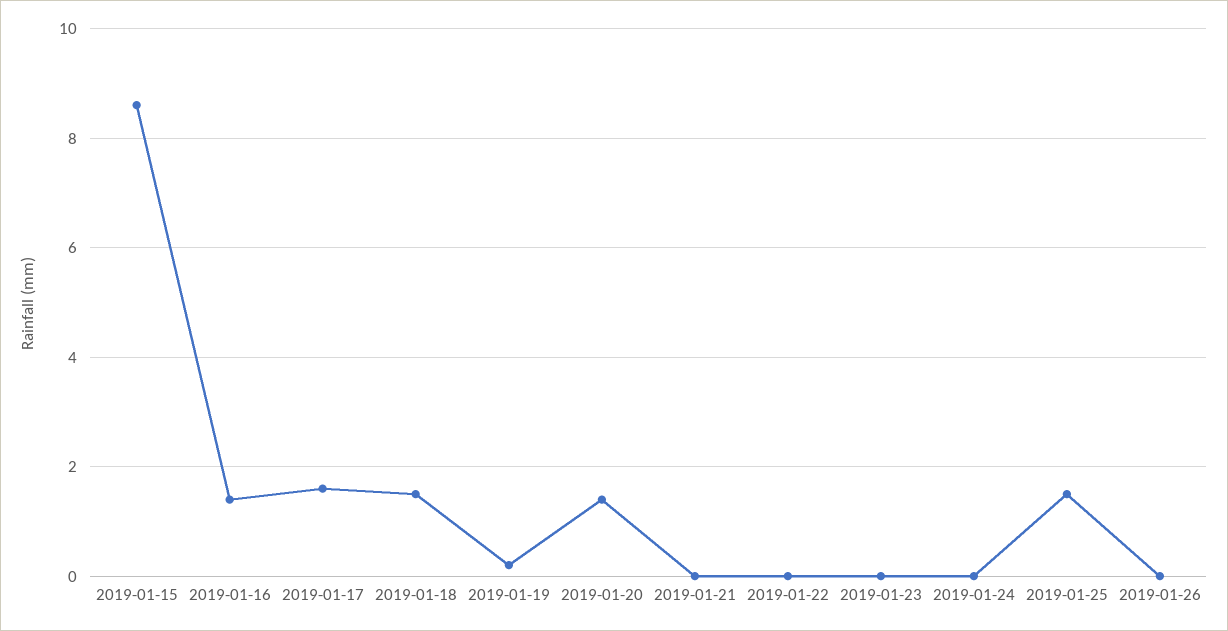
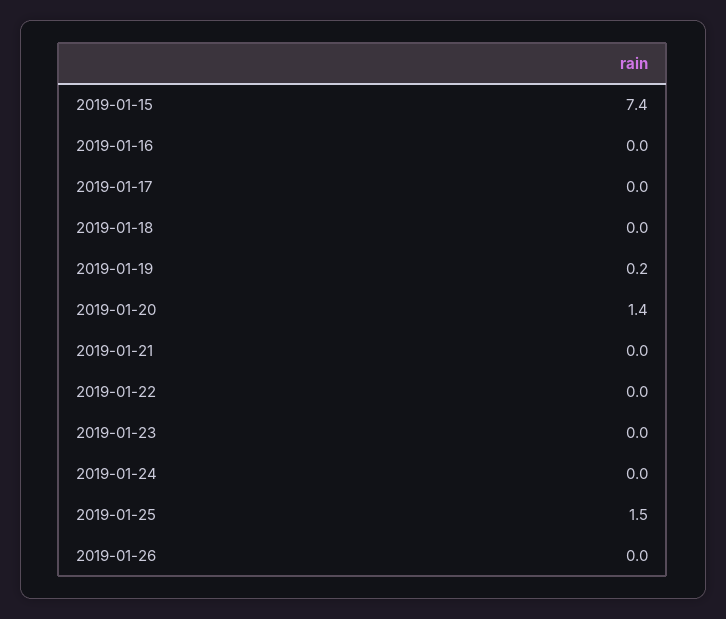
2019-01-15: 8.5 -> 7.4
2019-01-16: 1.5 -> 0
2019-01-17: 1.5 -> 0
2019-01-18: 1.5 -> 0

